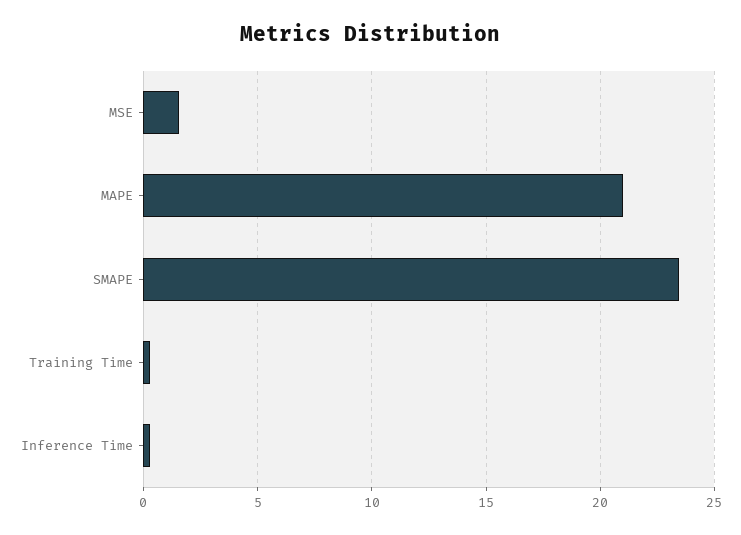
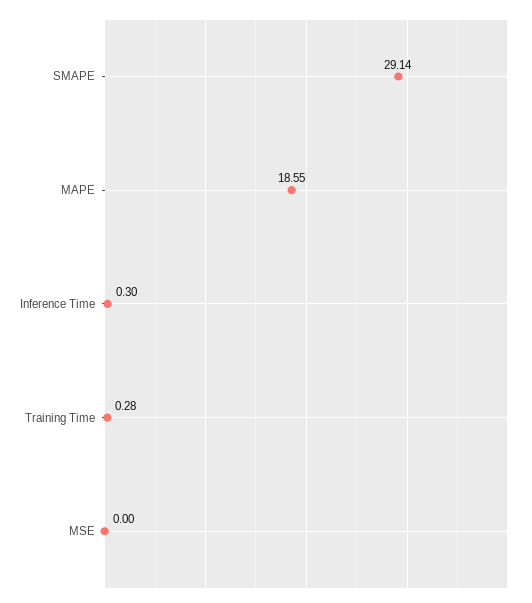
MSE: 1.5 -> 0
MAPE: 21 -> 18.55
SMAPE: 23.5 -> 29.14

